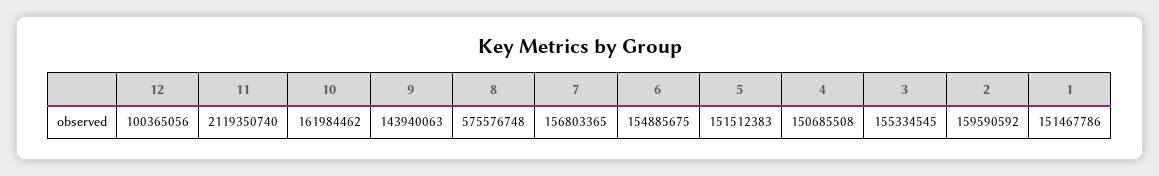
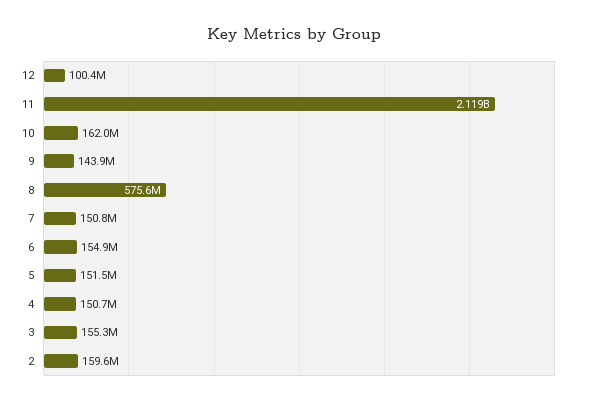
7: 156803365 -> 150800000
1: 151467786 -> none

